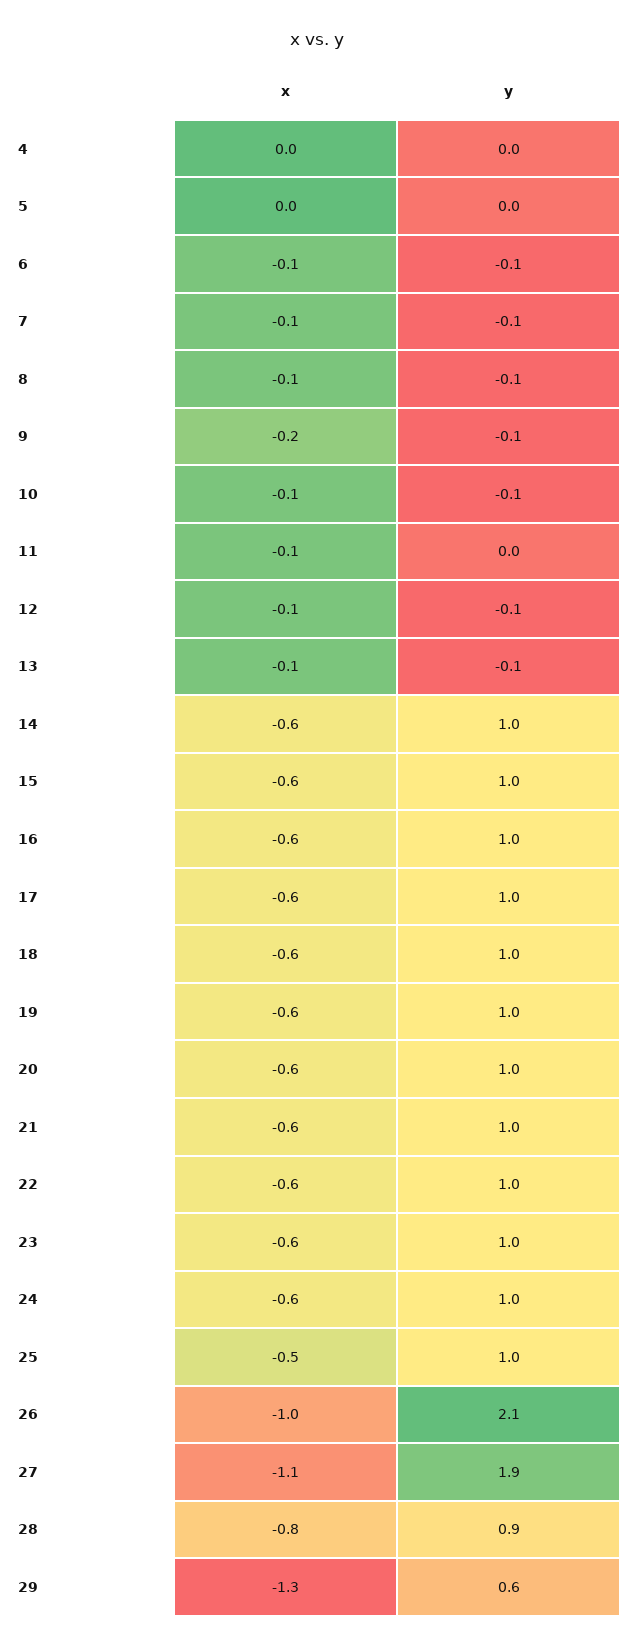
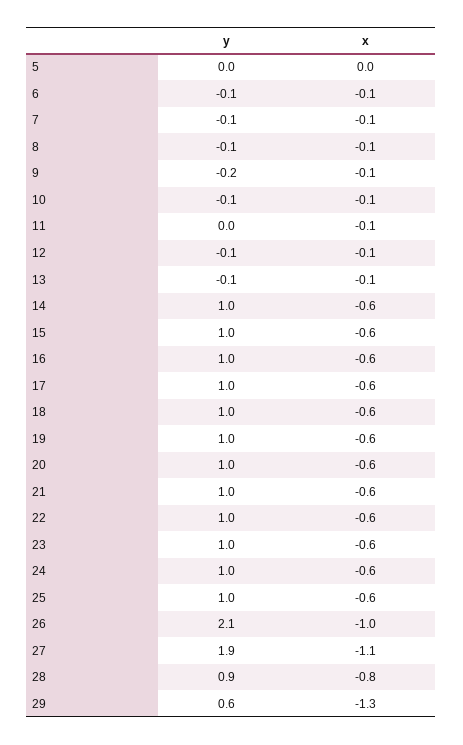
x, 4: 0 -> none
y, 4: 0 -> none
x, 9: -0.2 -> -0.1
y, 9: -0.1 -> -0.2
x, 25: -0.5 -> -0.6

